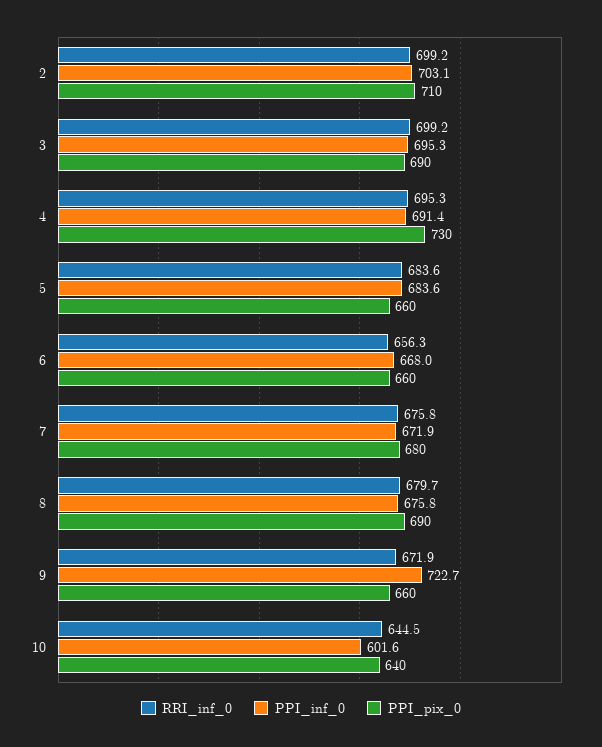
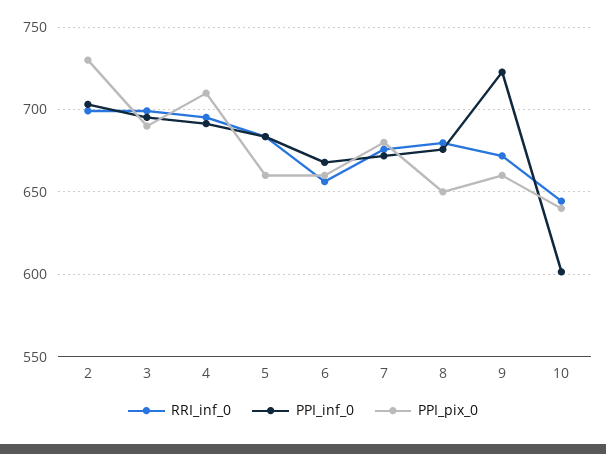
PPI_pix_0, 2: 710 -> 730
PPI_pix_0, 4: 730 -> 710
PPI_pix_0, 8: 690 -> 650

